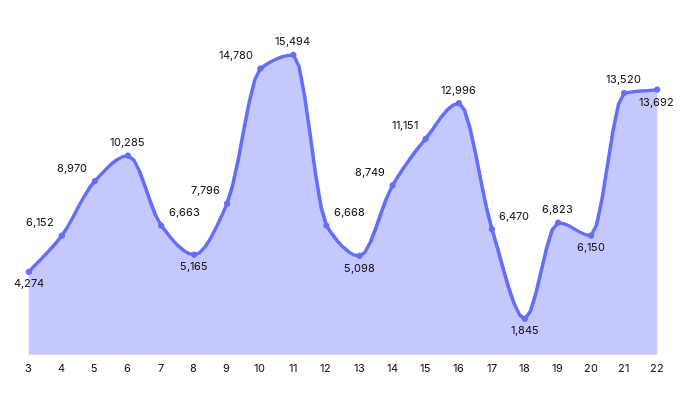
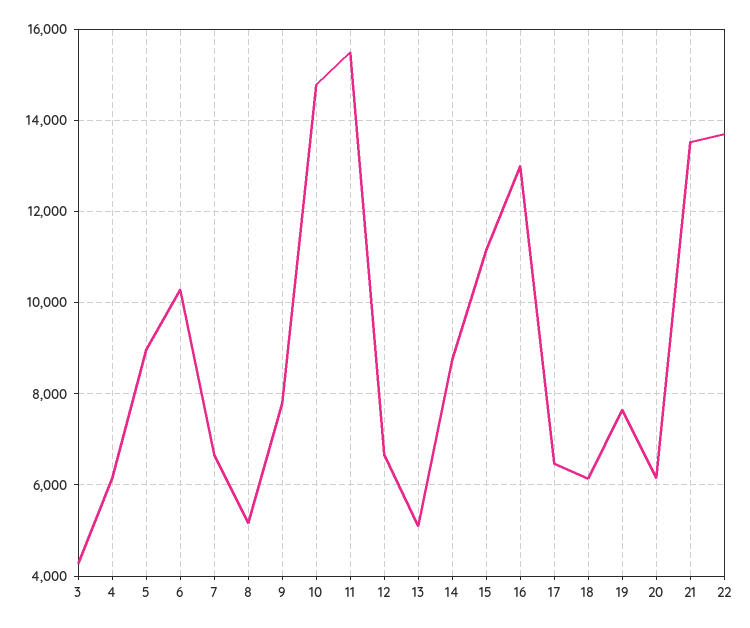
18: 1845 -> 6200
19: 6823 -> 7600

